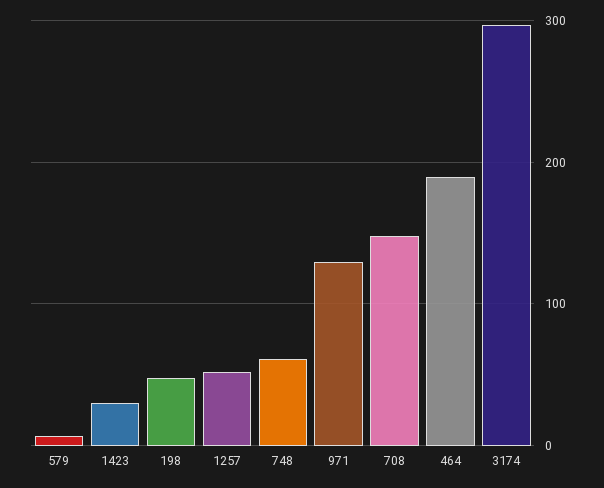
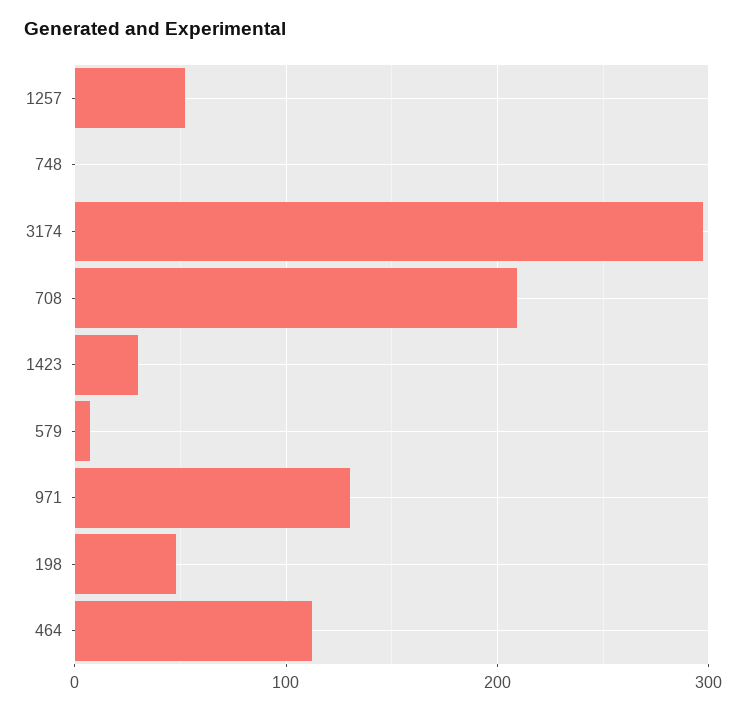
748: 60 -> 0
708: 150 -> 210
464: 190 -> 110

